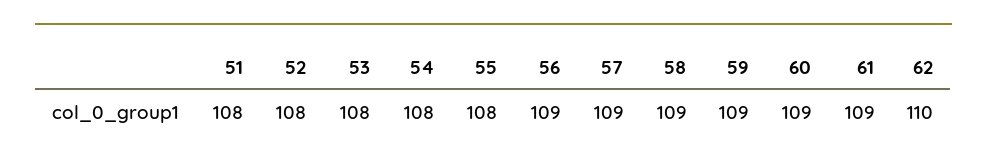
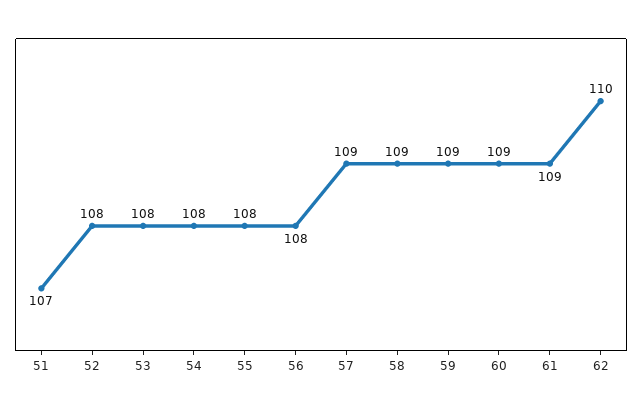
51: 108 -> 107
56: 109 -> 108

